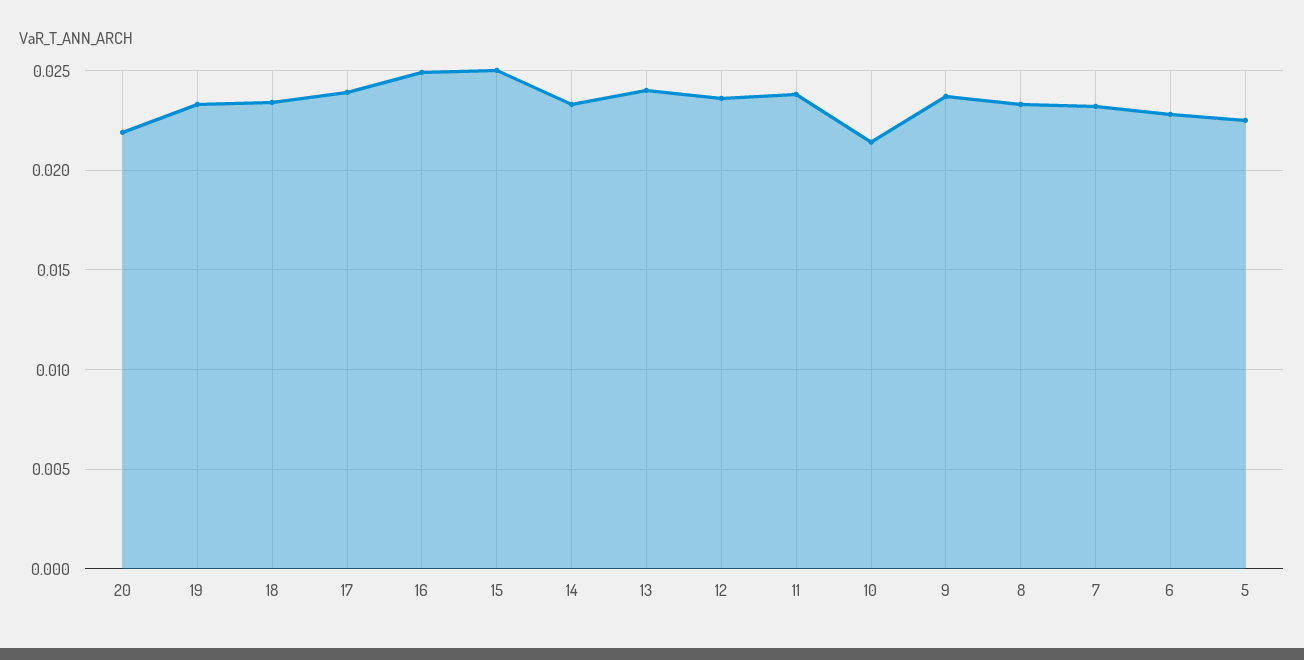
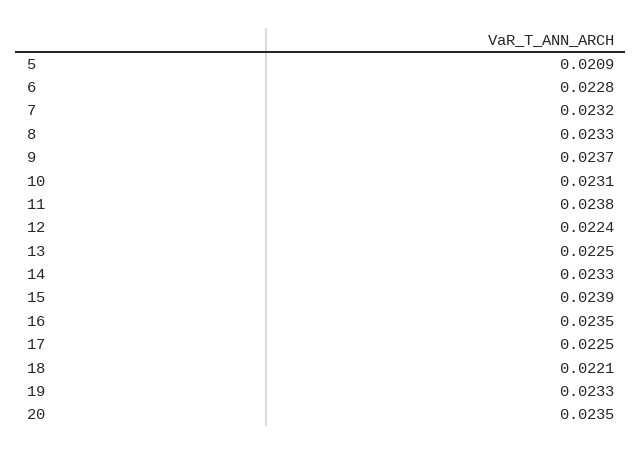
20: 0.022 -> 0.0235
18: 0.0235 -> 0.0221
17: 0.024 -> 0.0225
16: 0.025 -> 0.0235
15: 0.025 -> 0.0239
13: 0.024 -> 0.0225
12: 0.0235 -> 0.0224
10: 0.0215 -> 0.0231
5: 0.0225 -> 0.0209

